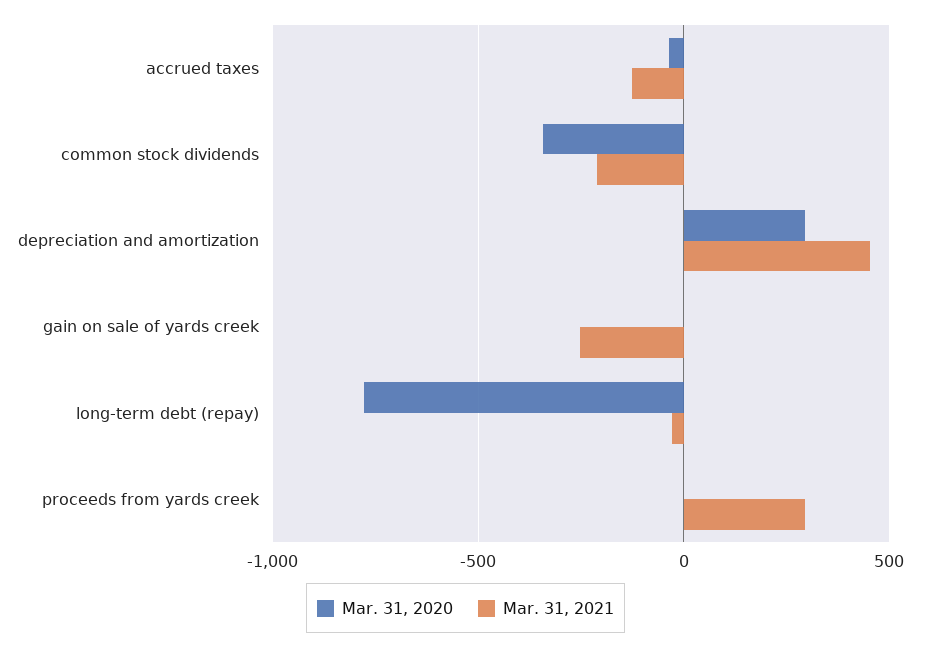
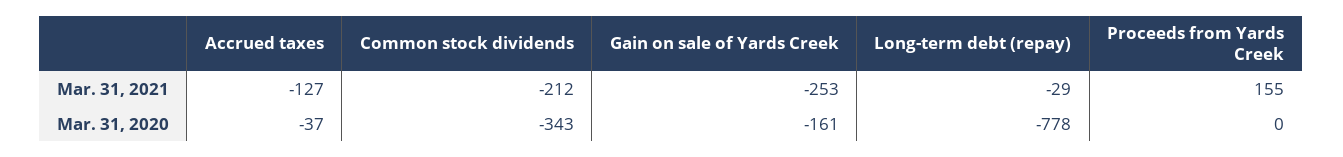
Mar. 31, 2020, depreciation and amortization: 300 -> none
Mar. 31, 2021, depreciation and amortization: 450 -> none
Mar. 31, 2020, gain on sale of yards creek: 0 -> -161
Mar. 31, 2021, proceeds from yards creek: 300 -> 155

